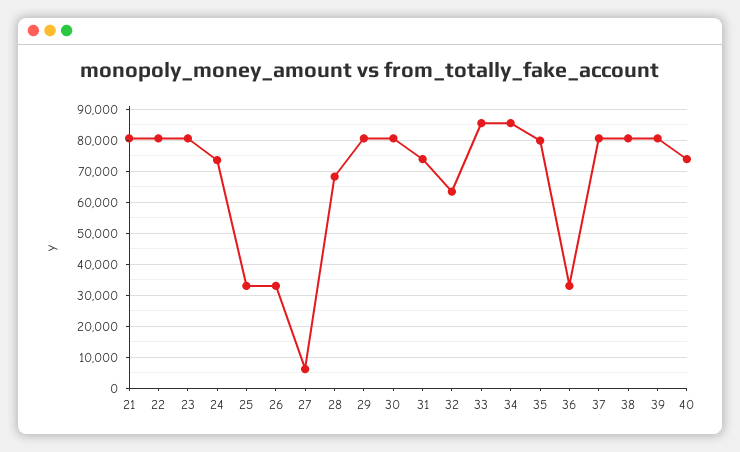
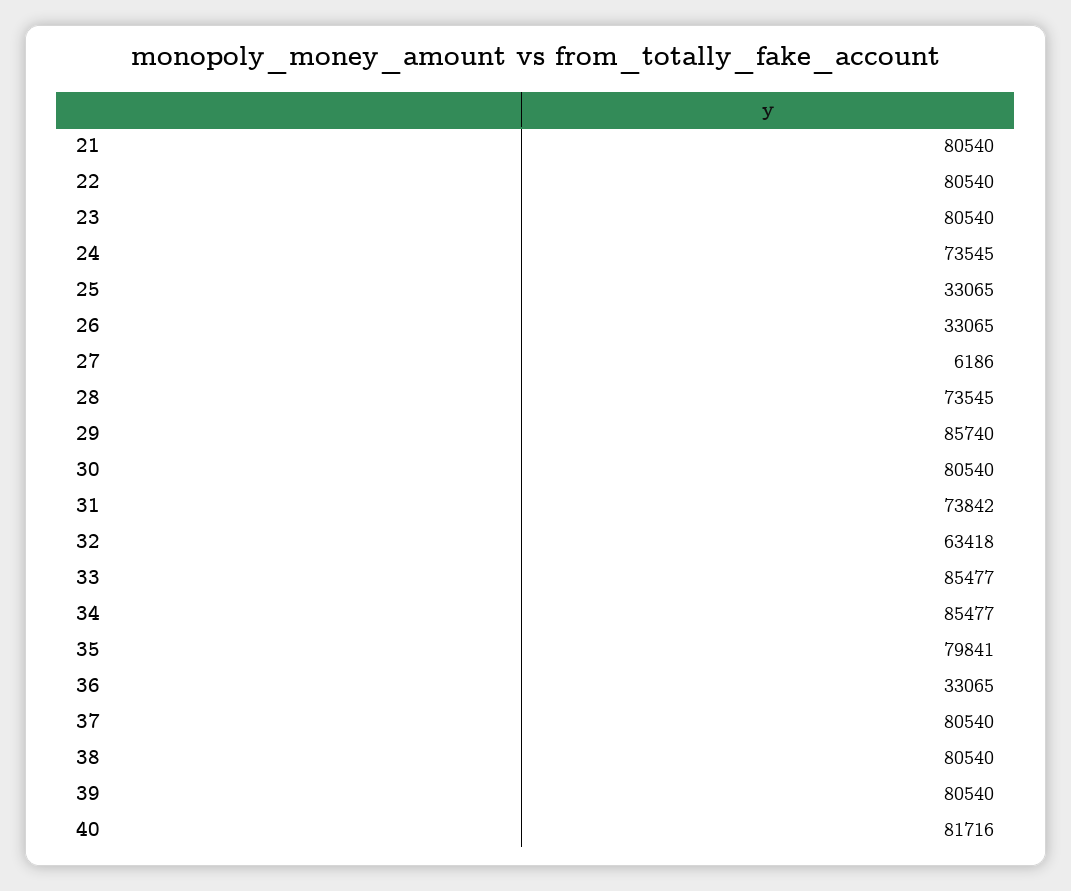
28: 68000 -> 73545
29: 80000 -> 85740
40: 74000 -> 81716

